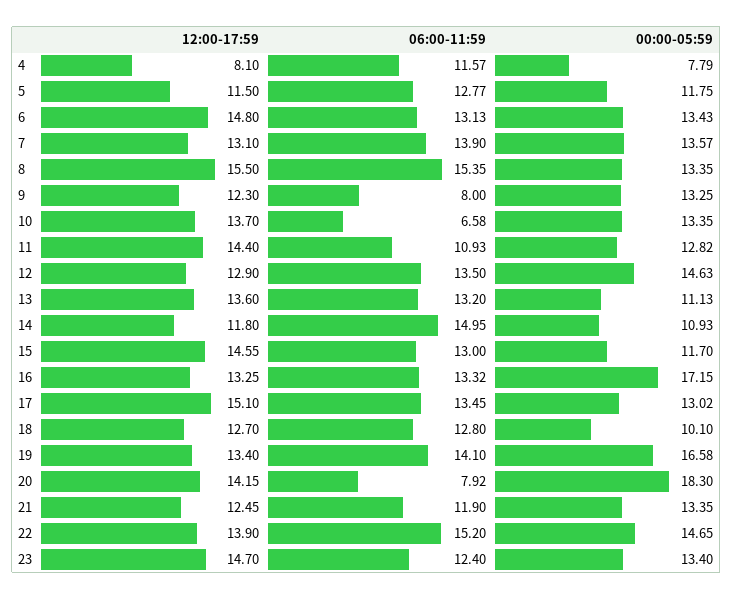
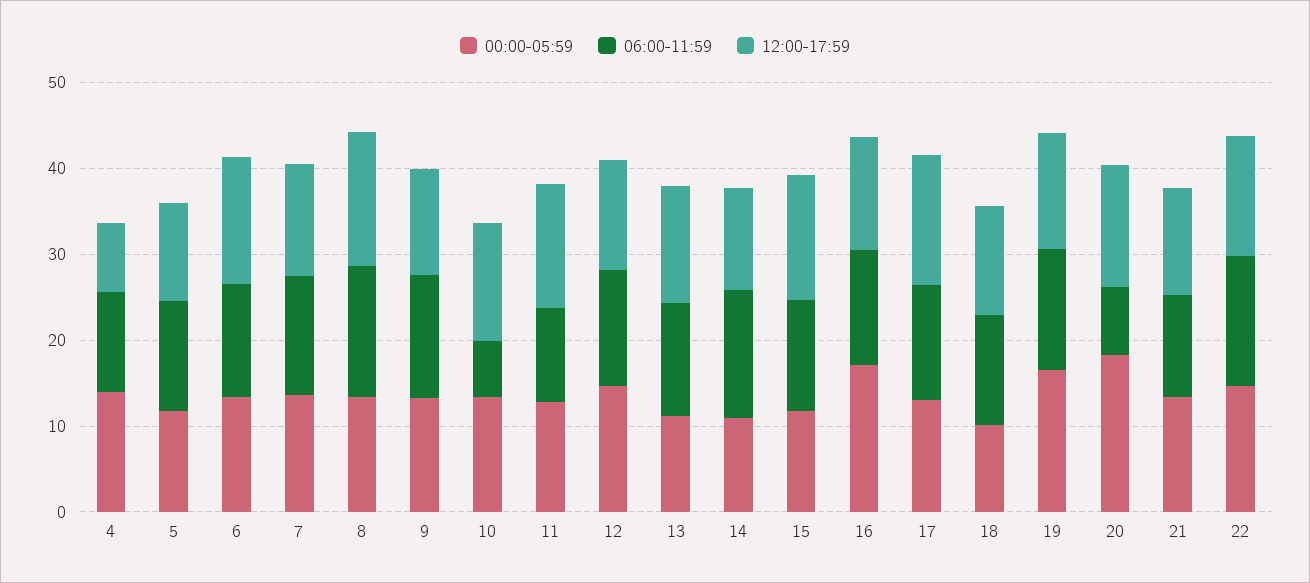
00:00-05:59, 4: 7.79 -> 14
06:00-11:59, 9: 8 -> 14
12:00-17:59, 23: 14.7 -> none
06:00-11:59, 23: 12.4 -> none
00:00-05:59, 23: 13.4 -> none

